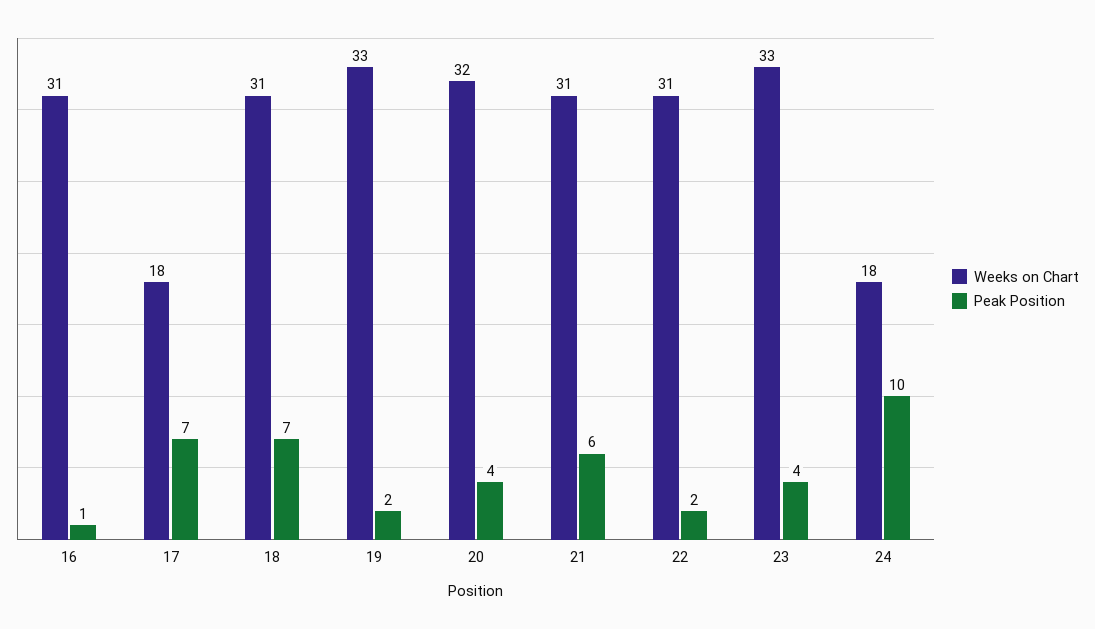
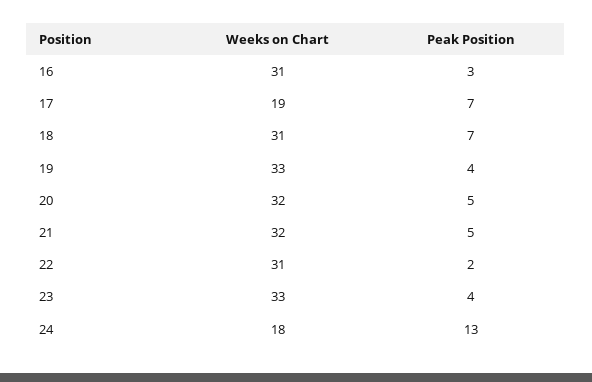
Peak Position, 16: 1 -> 3
Weeks on Chart, 17: 18 -> 19
Peak Position, 19: 2 -> 4
Peak Position, 20: 4 -> 5
Weeks on Chart, 21: 31 -> 32
Peak Position, 21: 6 -> 5
Peak Position, 24: 10 -> 13

